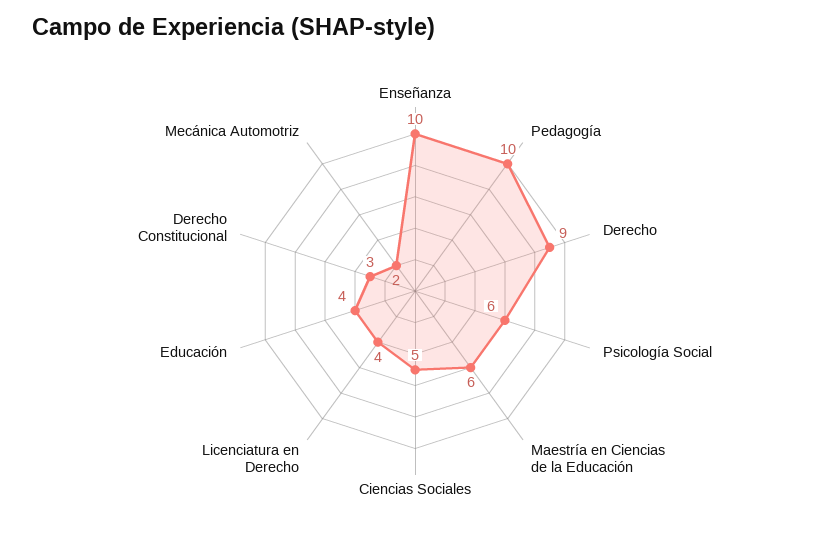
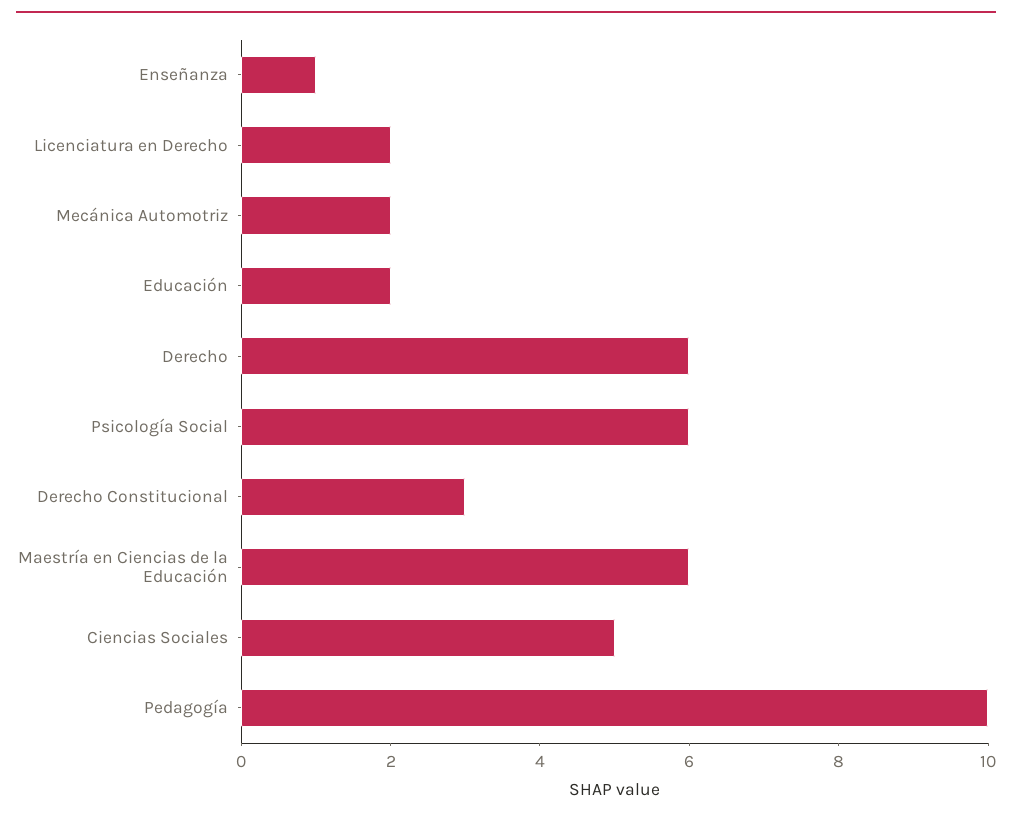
Enseñanza: 10 -> 1
Derecho: 9 -> 6
Licenciatura en Derecho: 4 -> 2
Educación: 4 -> 2

